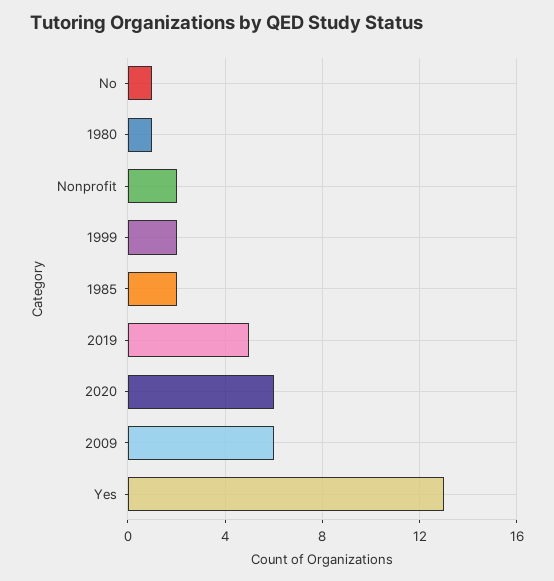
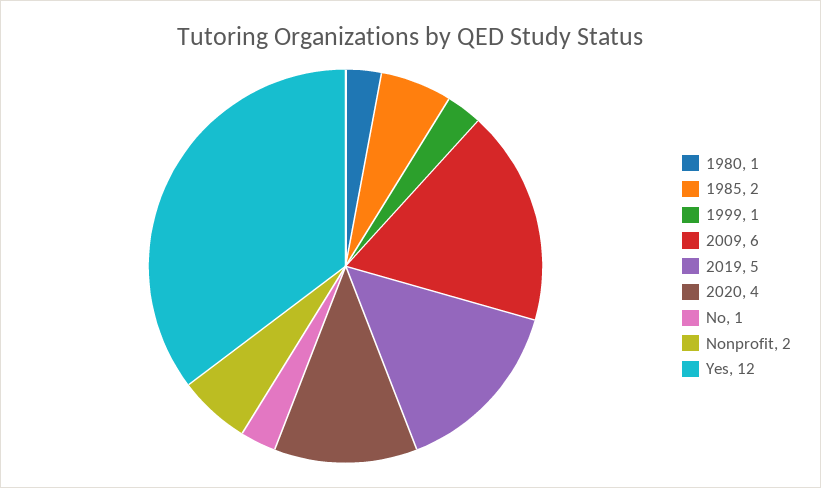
1999: 2 -> 1
2020: 6 -> 4
Yes: 13 -> 12

